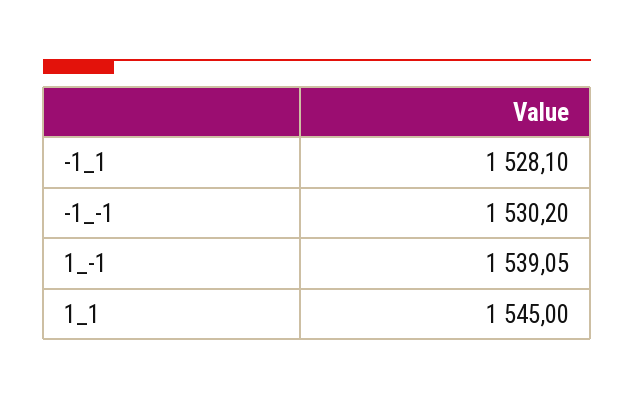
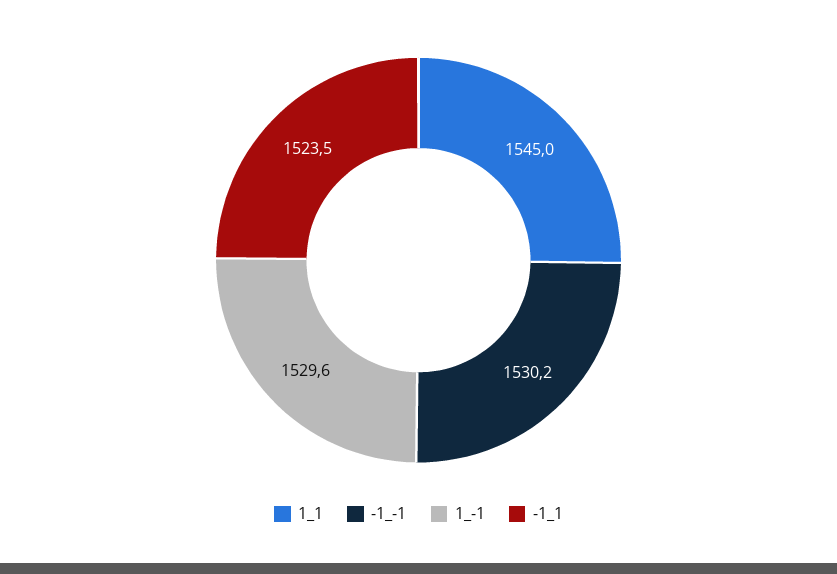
-1_1: 1528.1 -> 1523.5
1_-1: 1539.05 -> 1529.6

